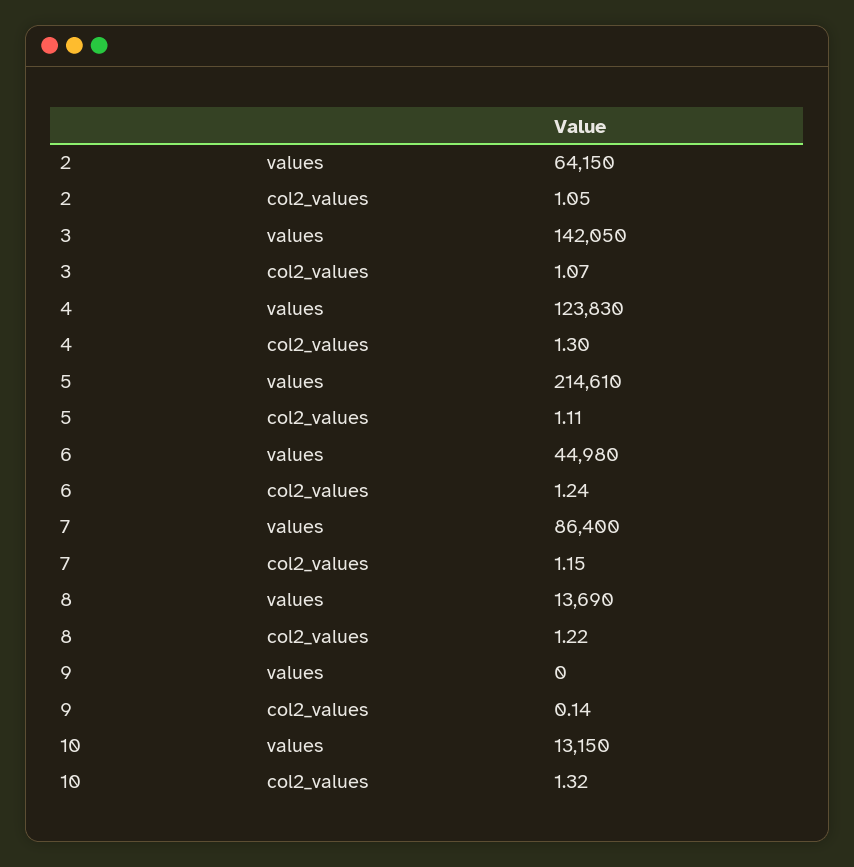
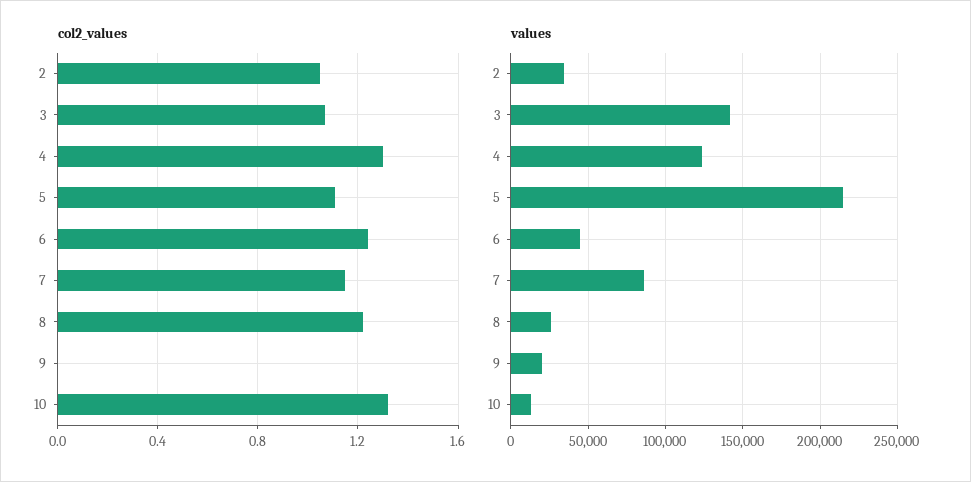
values, 2: 64150 -> 35000
values, 8: 13690 -> 25000
values, 9: 0 -> 20000
col2_values, 9: 0.14 -> 0

